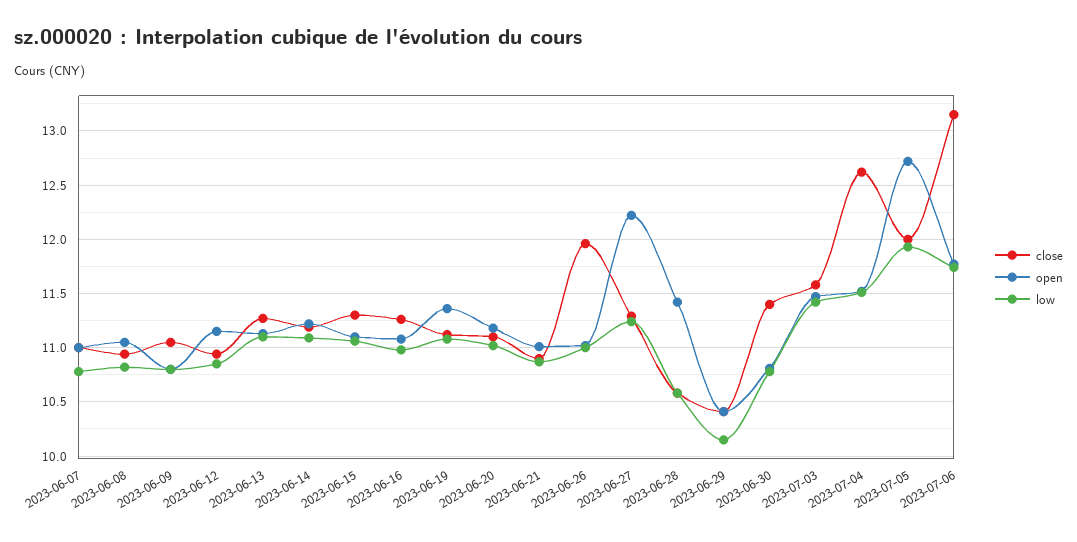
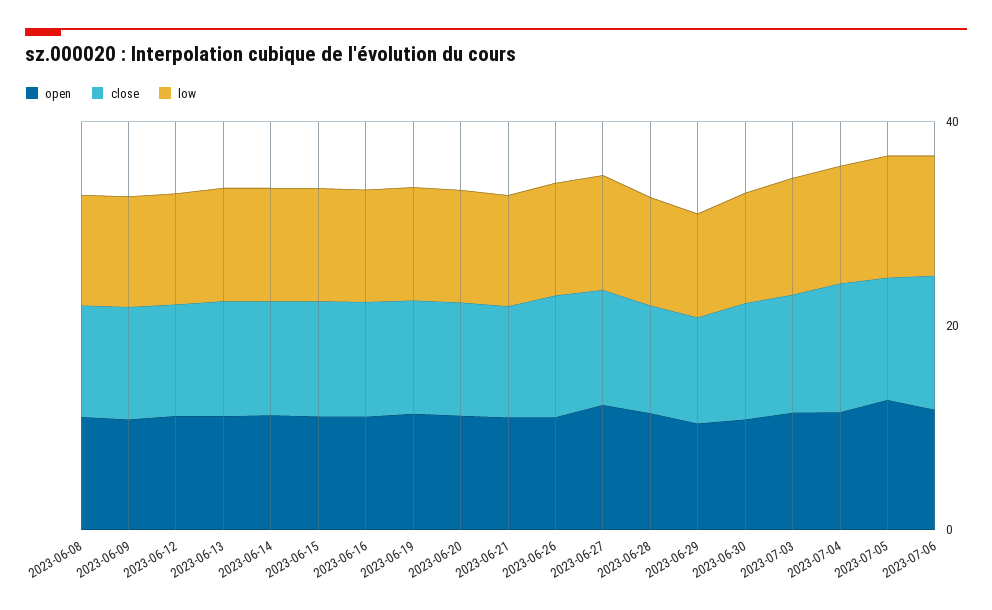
close, 2023-06-07: 11 -> none
open, 2023-06-07: 11 -> none
low, 2023-06-07: 10.8 -> none

